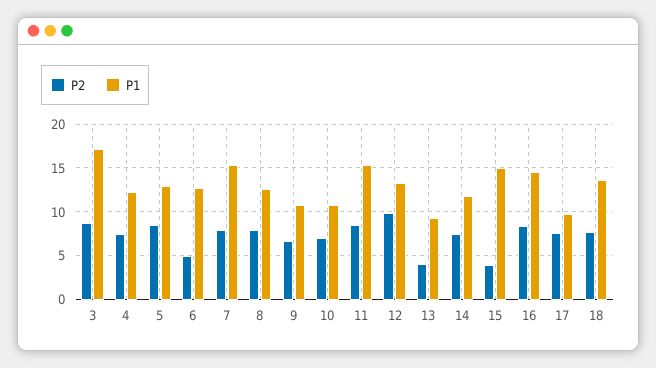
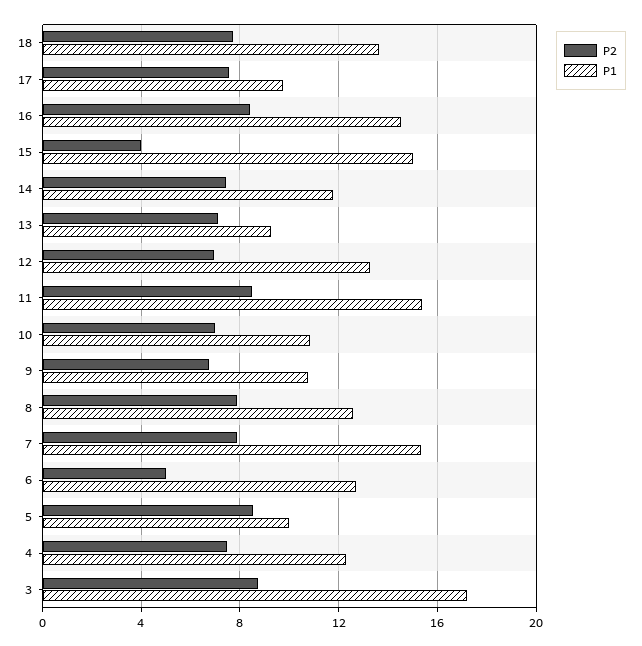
P1, 5: 13 -> 10
P2, 12: 10 -> 7
P2, 13: 4 -> 7

